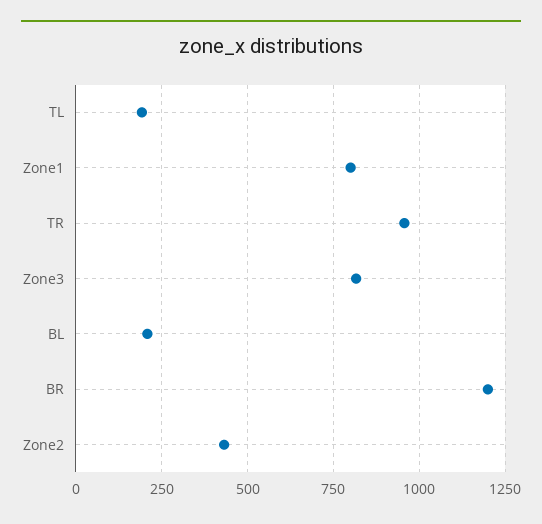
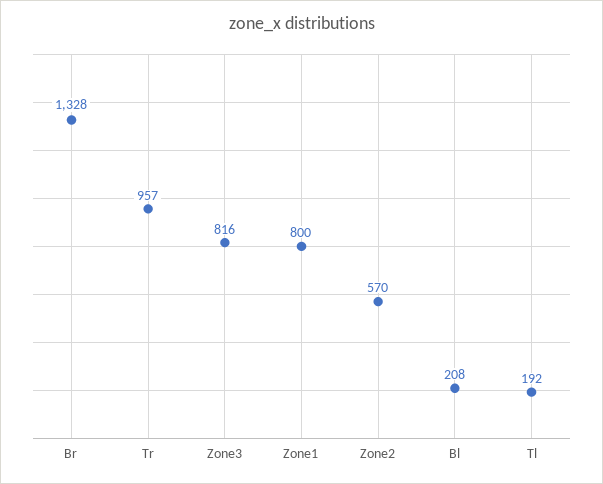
BR: 1200 -> 1328
Zone2: 425 -> 570

